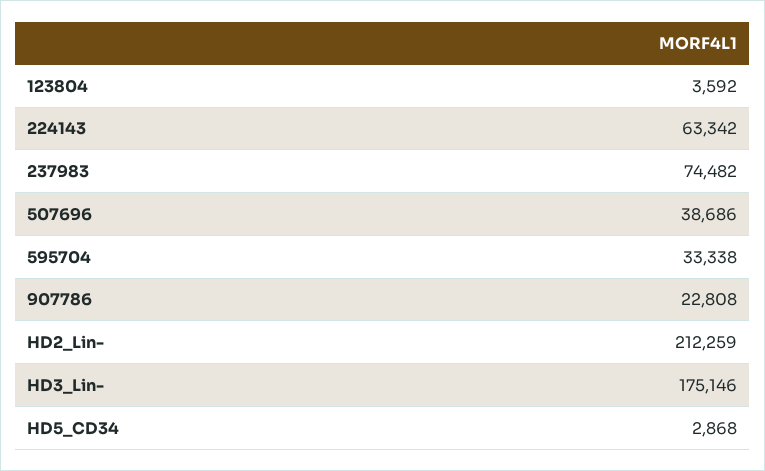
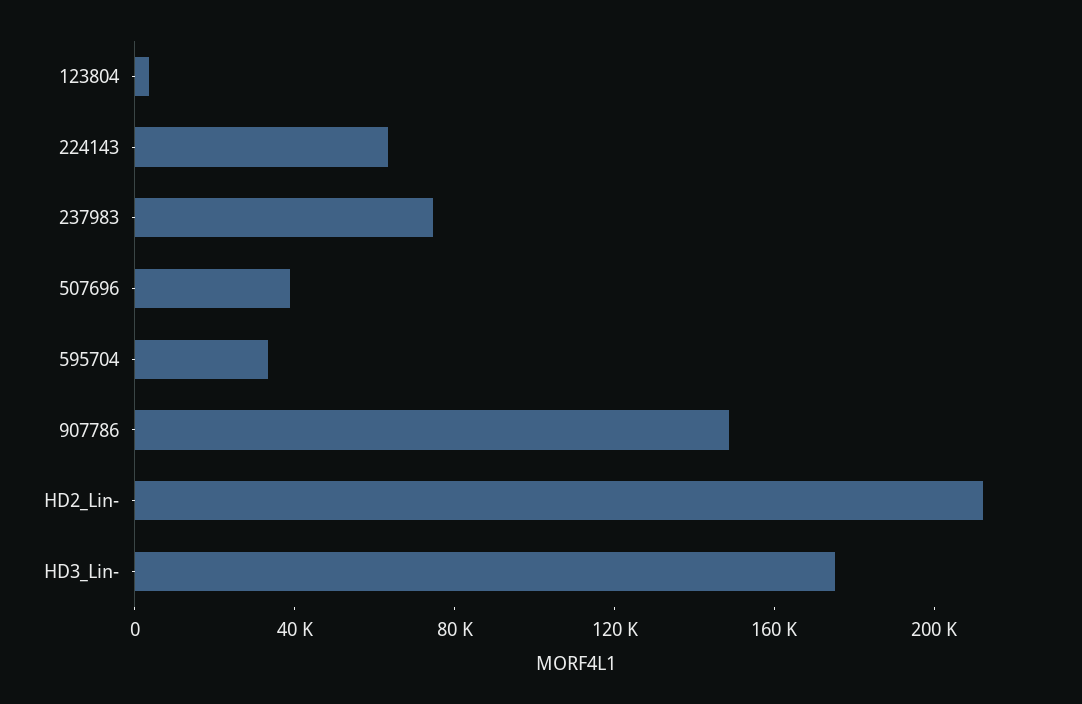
907786: 22808 -> 150000
HD5_CD34: 2868 -> none

